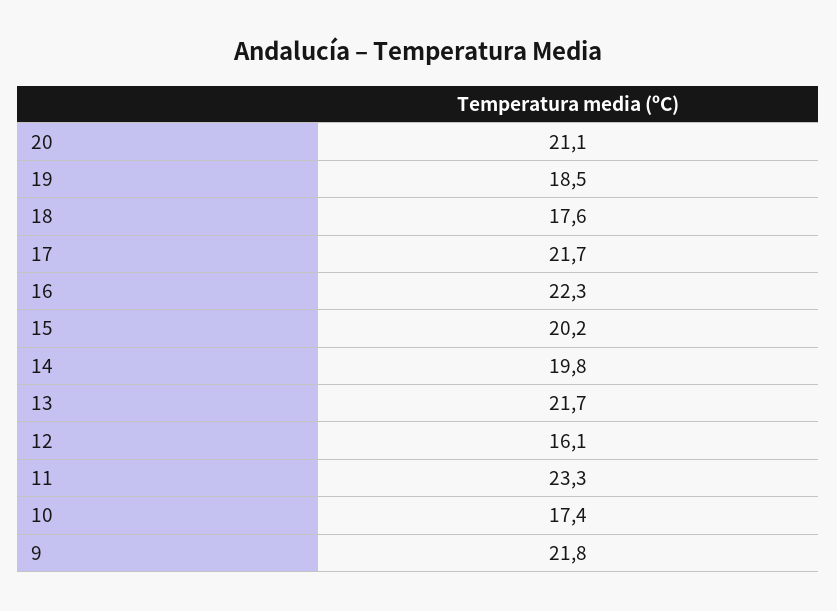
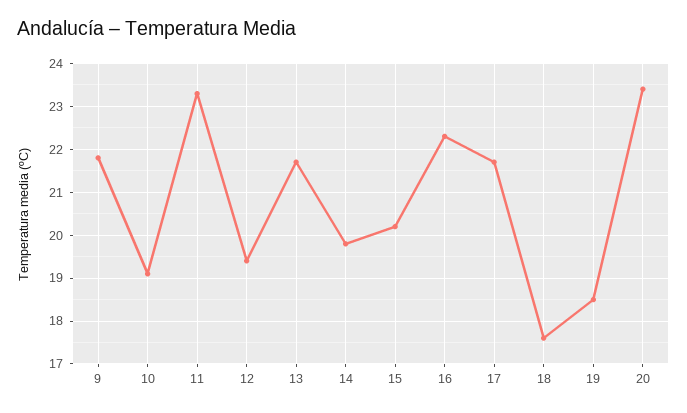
20: 21.1 -> 23.5
12: 16.1 -> 19.5
10: 17.4 -> 19

